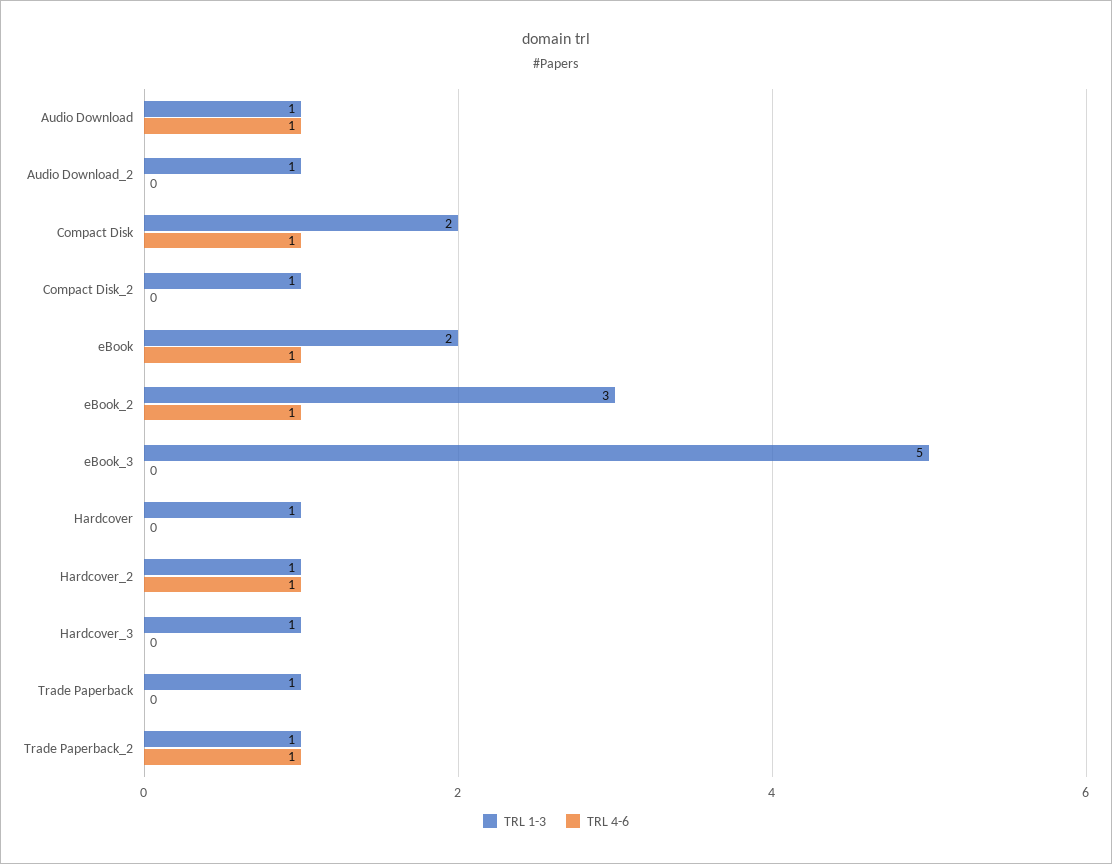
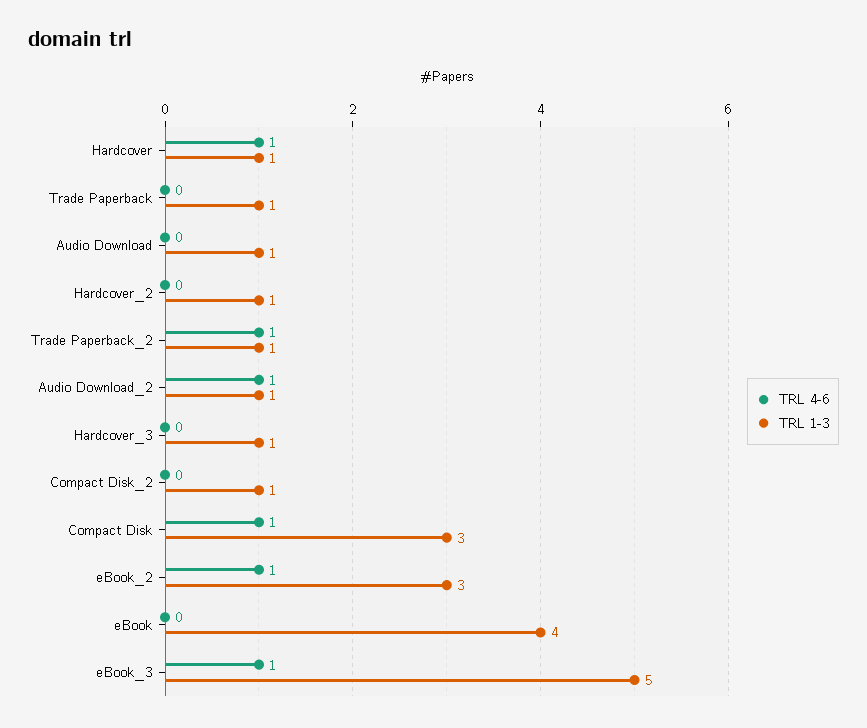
TRL 4-6, Audio Download: 1 -> 0
TRL 4-6, Audio Download_2: 0 -> 1
TRL 1-3, Compact Disk: 2 -> 3
TRL 1-3, eBook: 2 -> 4
TRL 4-6, eBook: 1 -> 0
TRL 4-6, eBook_3: 0 -> 1
TRL 4-6, Hardcover: 0 -> 1
TRL 4-6, Hardcover_2: 1 -> 0

